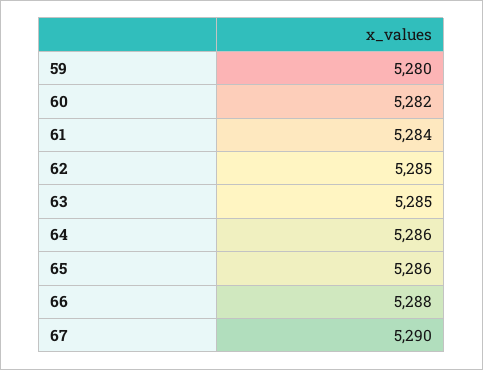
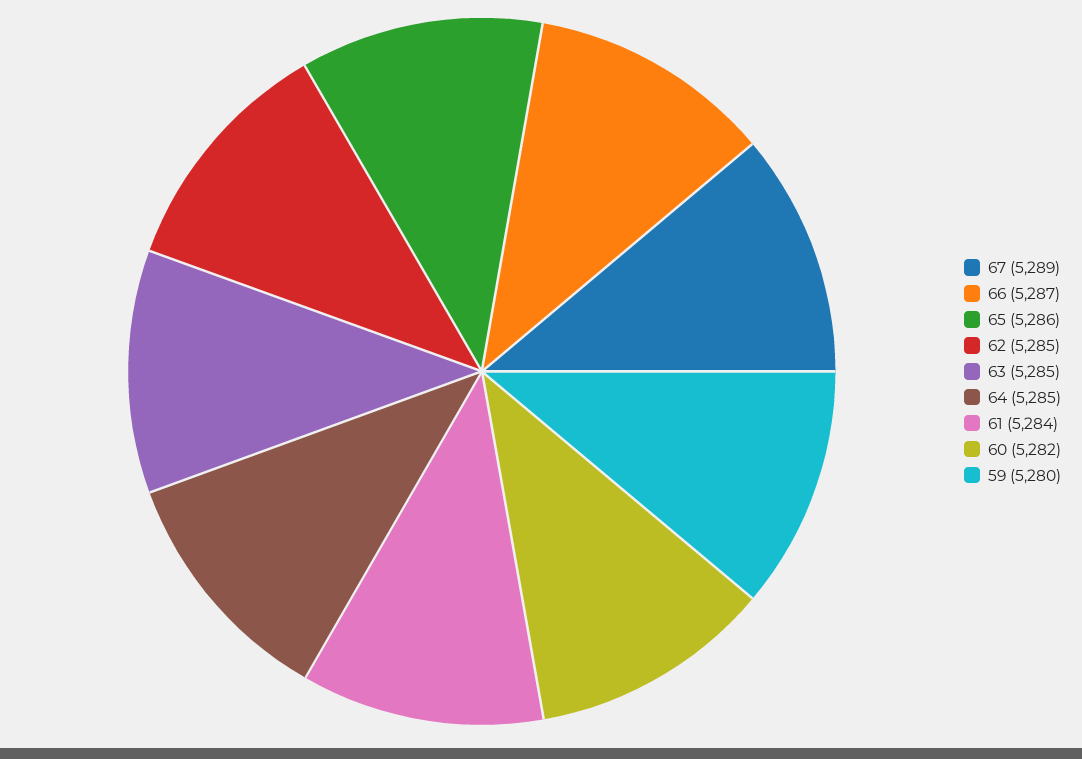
64: 5286 -> 5285
66: 5288 -> 5287
67: 5290 -> 5289

